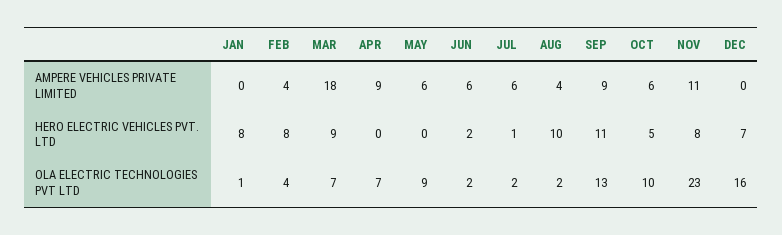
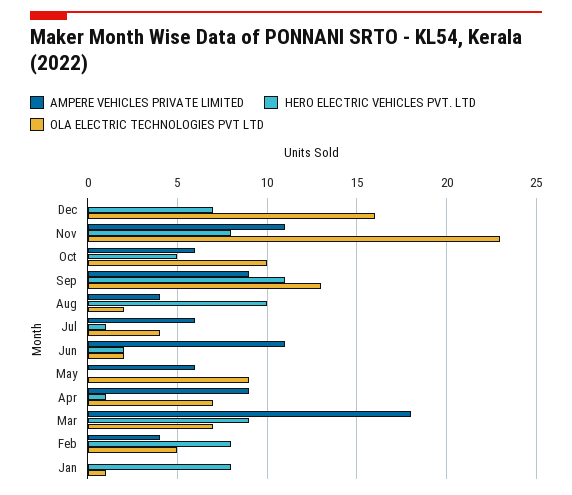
AMPERE VEHICLES PRIVATE LIMITED, JUN: 6 -> 11
HERO ELECTRIC VEHICLES PVT. LTD, APR: 0 -> 1
OLA ELECTRIC TECHNOLOGIES PVT LTD, FEB: 4 -> 5
OLA ELECTRIC TECHNOLOGIES PVT LTD, JUL: 2 -> 4

